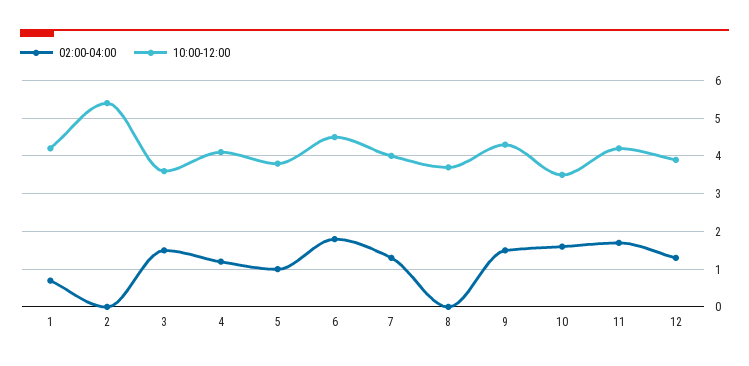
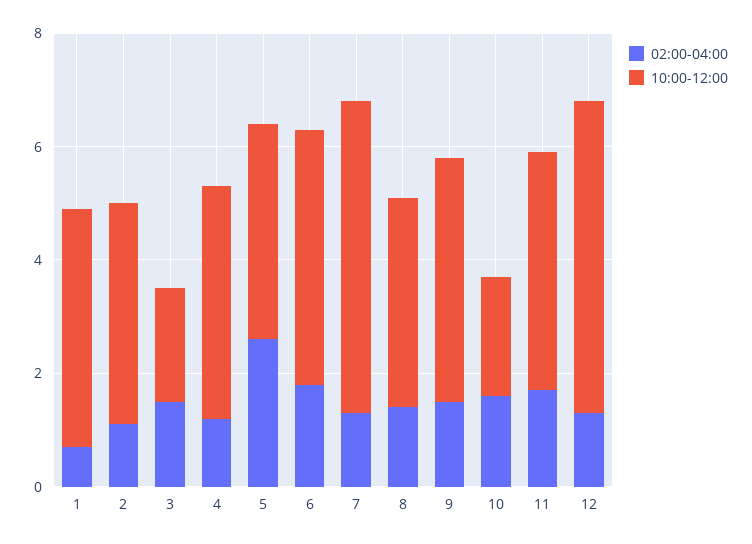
02:00-04:00, 2: 0 -> 1
10:00-12:00, 2: 5.5 -> 4
10:00-12:00, 3: 3.5 -> 2
02:00-04:00, 5: 1 -> 2.5
10:00-12:00, 7: 4 -> 5.5
02:00-04:00, 8: 0 -> 1.5
10:00-12:00, 10: 3.5 -> 2
10:00-12:00, 12: 4 -> 5.5

